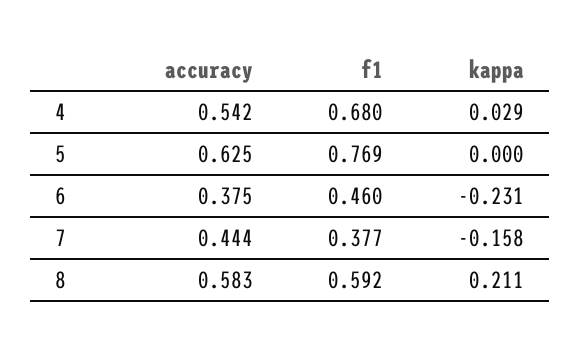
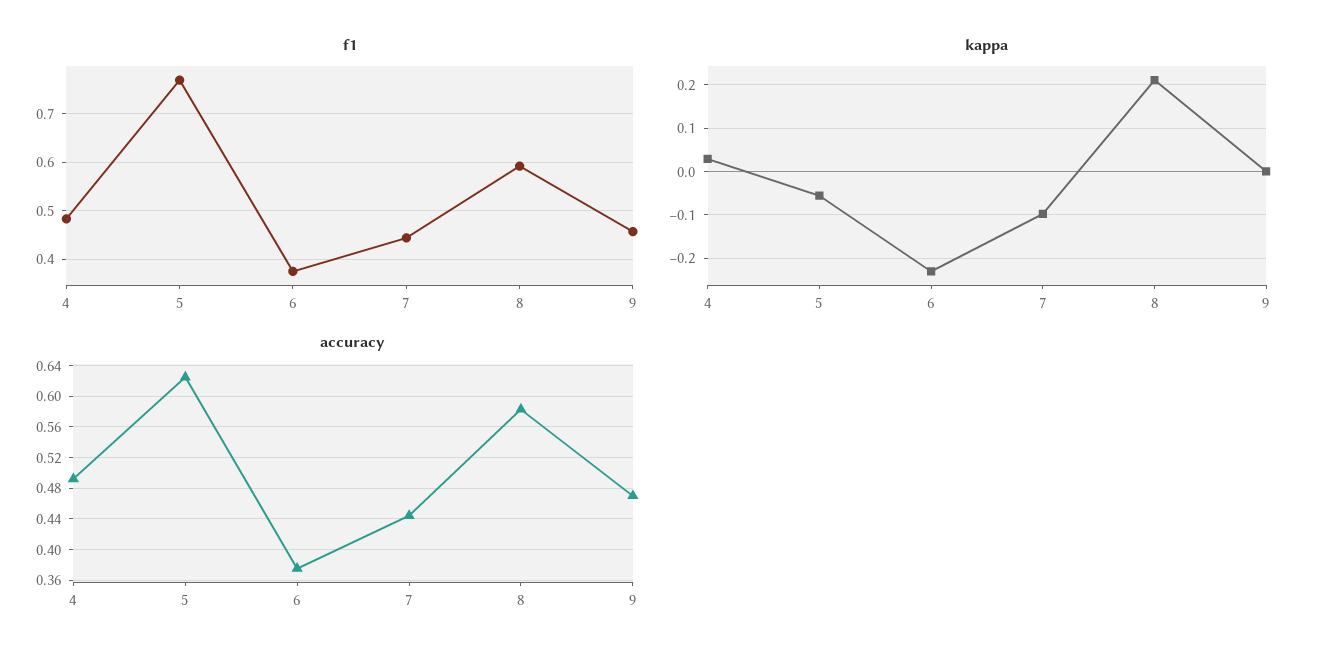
accuracy, 4: 0.542 -> 0.49
f1, 4: 0.68 -> 0.48
kappa, 5: 0 -> -0.06
f1, 6: 0.46 -> 0.38
f1, 7: 0.377 -> 0.44
kappa, 7: -0.158 -> -0.1
f1, 9: none -> 0.46
kappa, 9: none -> 0
accuracy, 9: none -> 0.47

